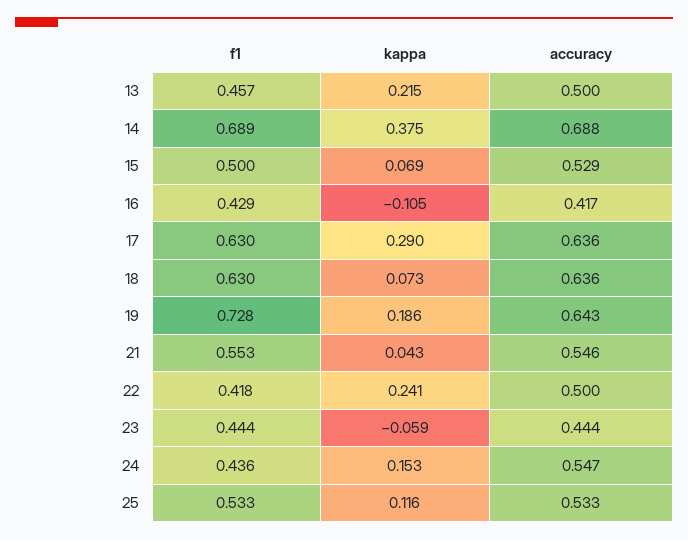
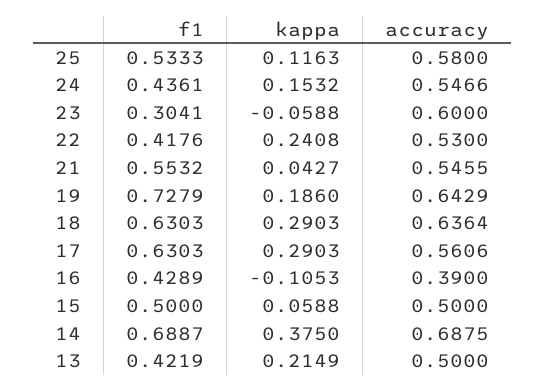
f1, 13: 0.457 -> 0.4219
kappa, 15: 0.069 -> 0.0588
accuracy, 15: 0.529 -> 0.5
accuracy, 16: 0.417 -> 0.39
accuracy, 17: 0.636 -> 0.5606
kappa, 18: 0.073 -> 0.2903
accuracy, 22: 0.5 -> 0.53
f1, 23: 0.444 -> 0.3041
accuracy, 23: 0.444 -> 0.6
accuracy, 25: 0.533 -> 0.58

